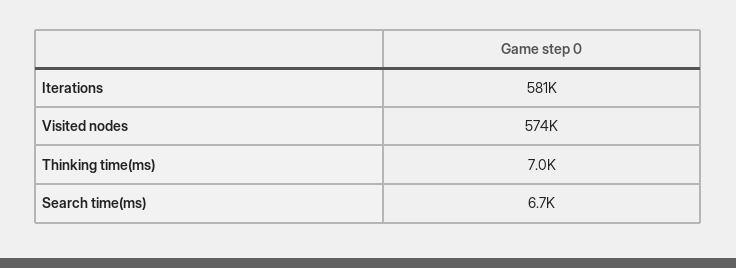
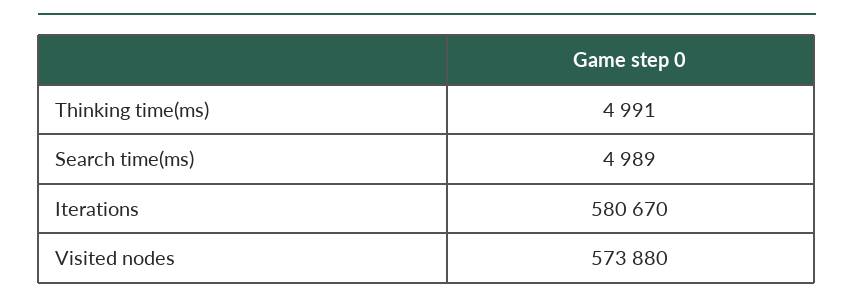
Thinking time(ms): 7000 -> 4991
Search time(ms): 6700 -> 4989

